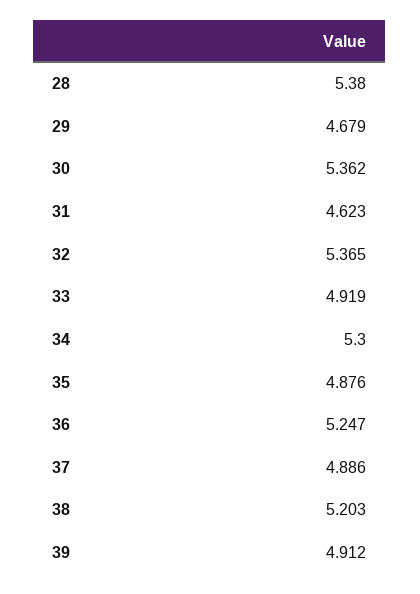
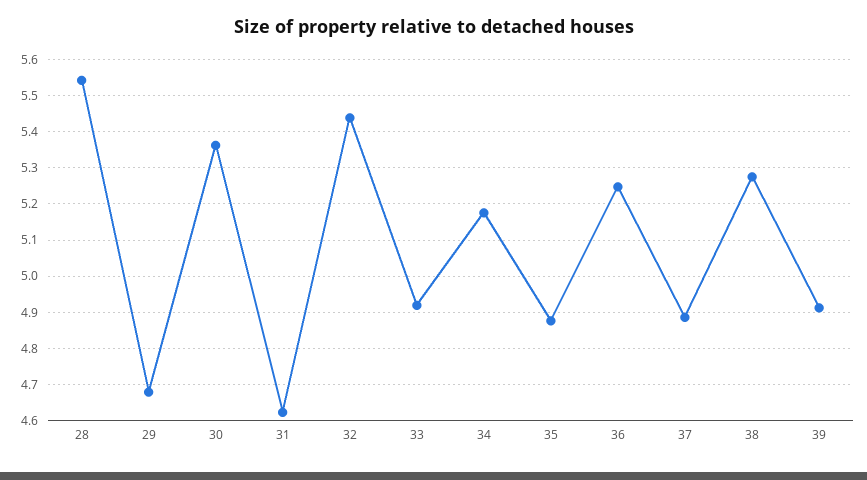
28: 5.38 -> 5.54
32: 5.365 -> 5.44
34: 5.3 -> 5.18
38: 5.203 -> 5.28

